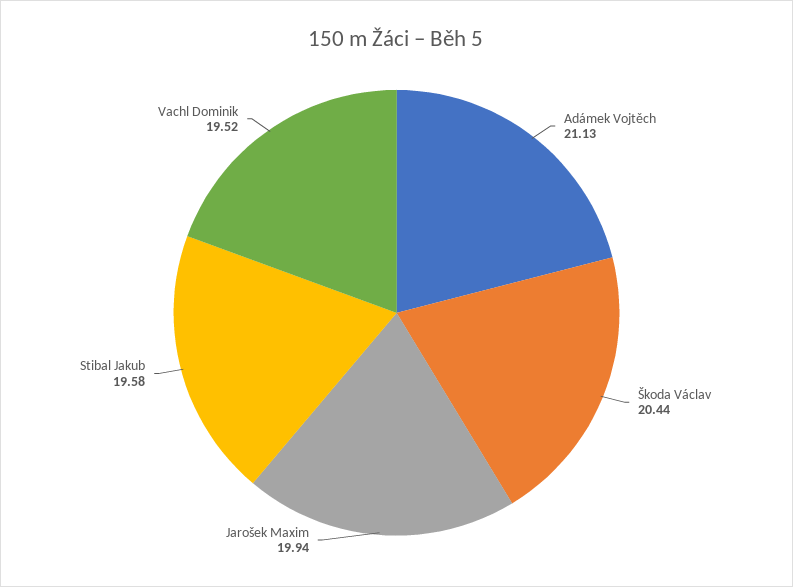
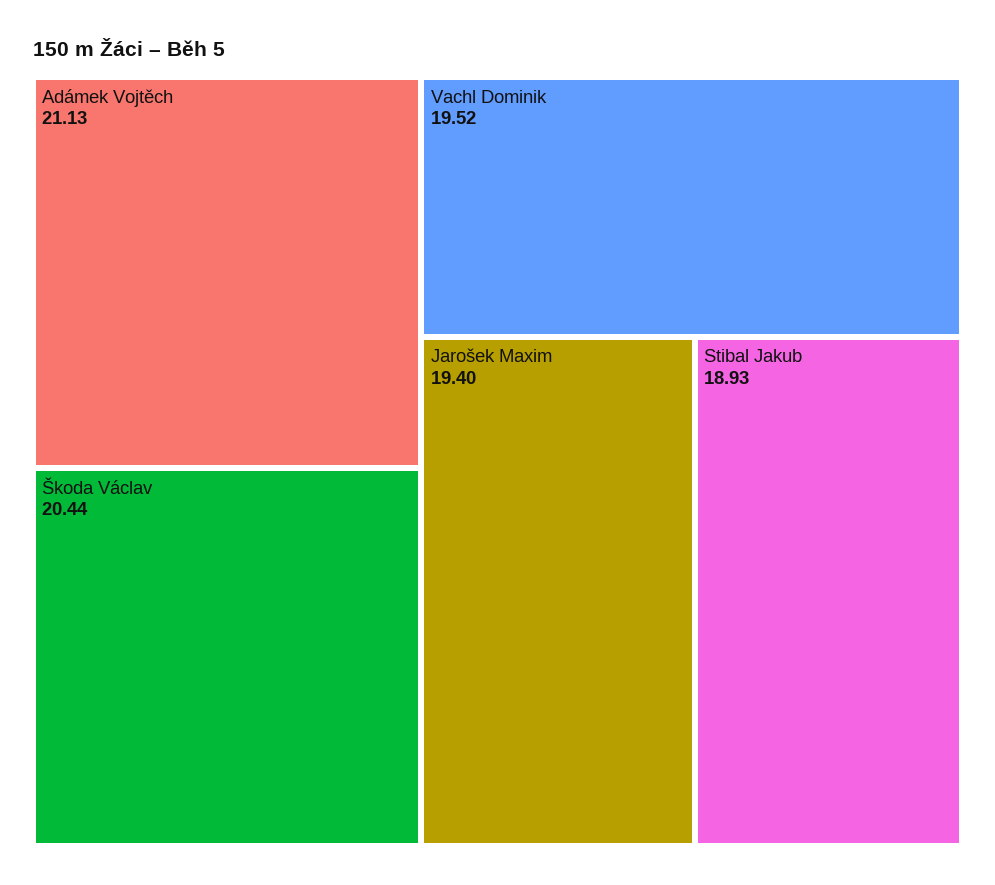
Jarošek Maxim: 19.94 -> 19.4
Stibal Jakub: 19.58 -> 18.93

